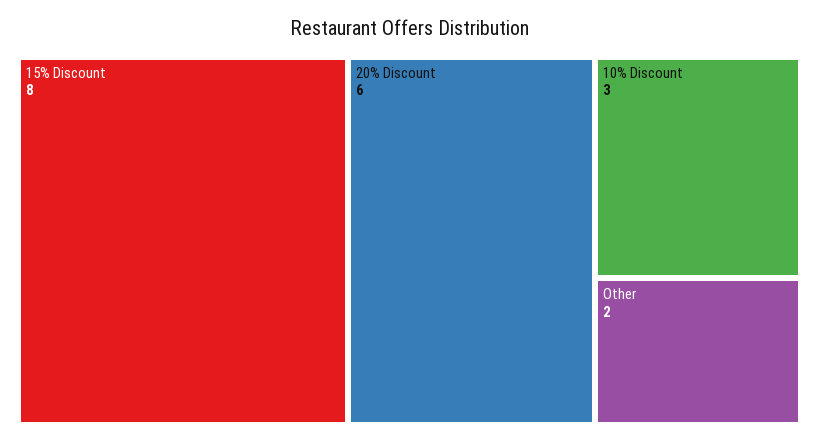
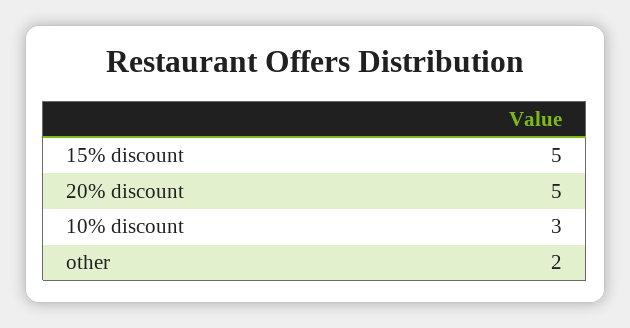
15% Discount: 8 -> 5
20% Discount: 6 -> 5

